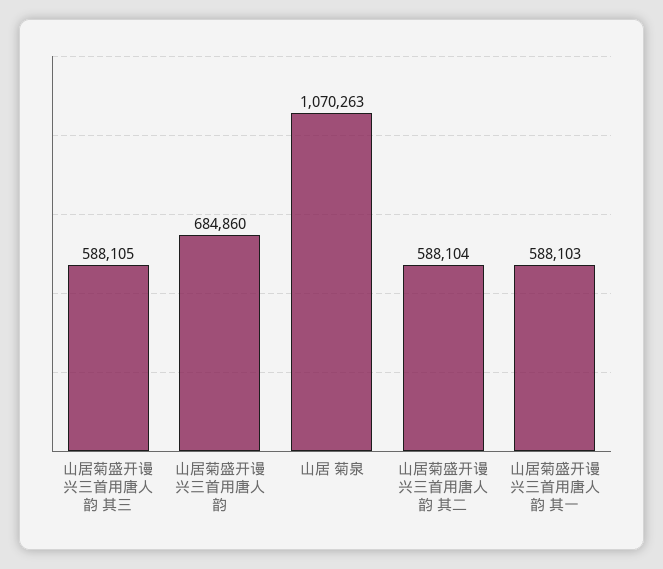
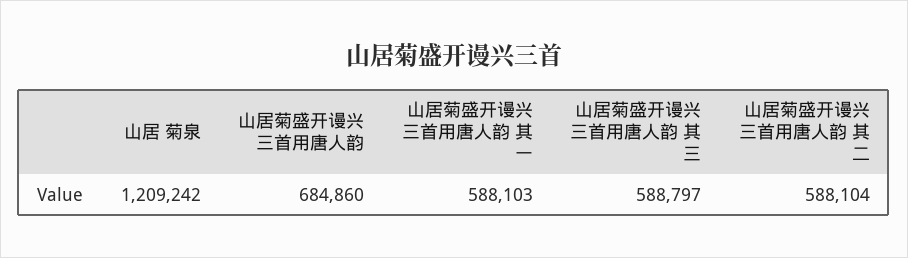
山居菊盛开谩兴三首用唐人韵 其三: 588105 -> 588797
山居 菊泉: 1070263 -> 1209242

